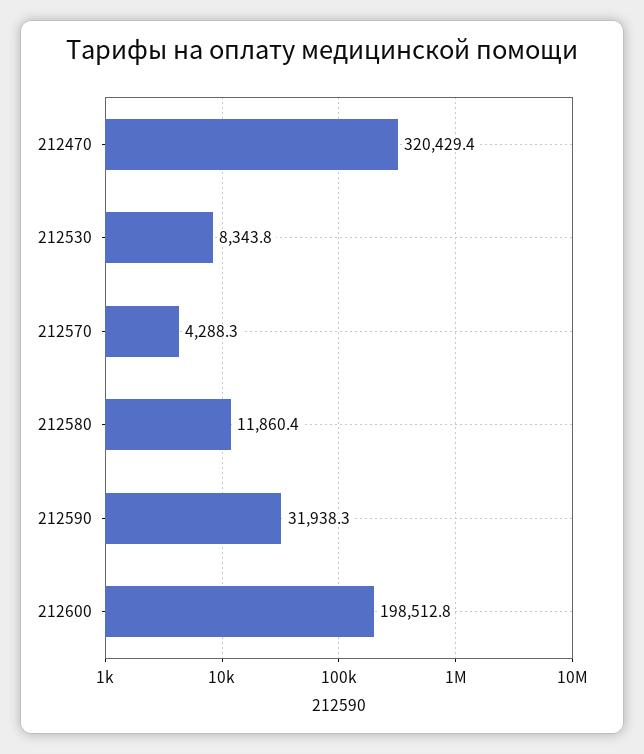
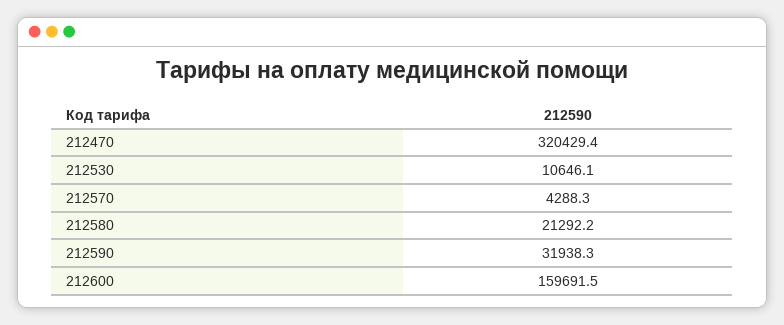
212530: 8343.8 -> 10646.1
212580: 11860.4 -> 21292.2
212600: 198512.8 -> 159691.5

